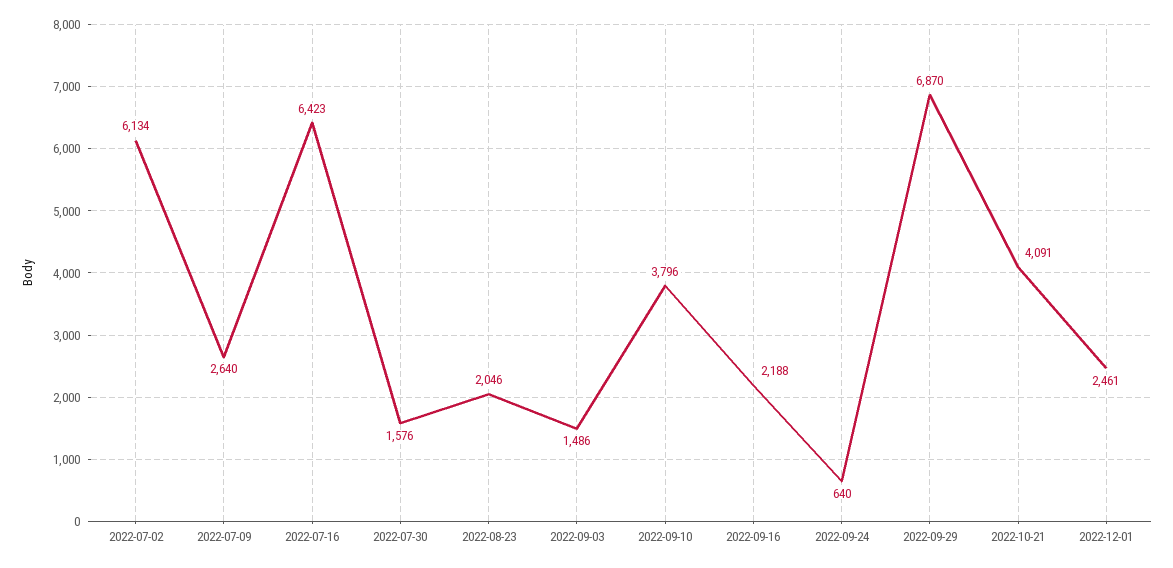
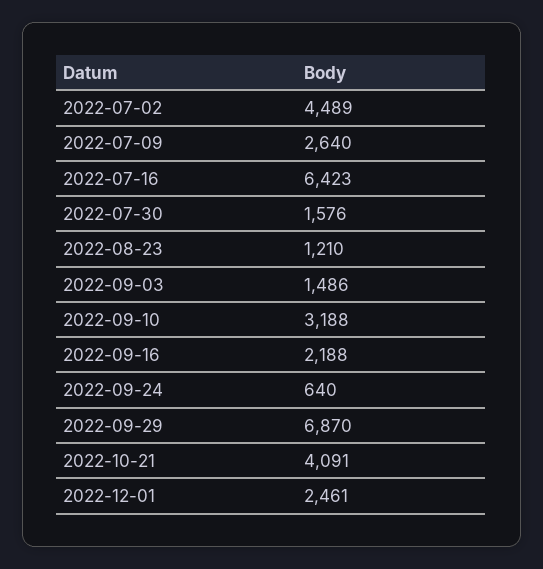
2022-07-02: 6134 -> 4489
2022-08-23: 2046 -> 1210
2022-09-10: 3796 -> 3188

